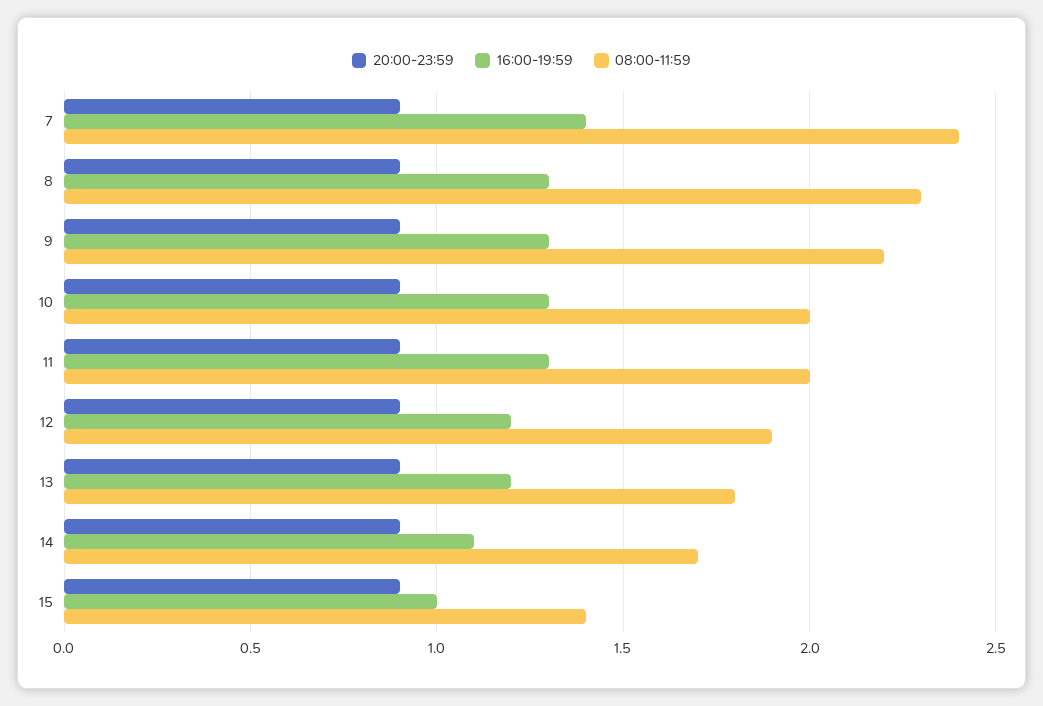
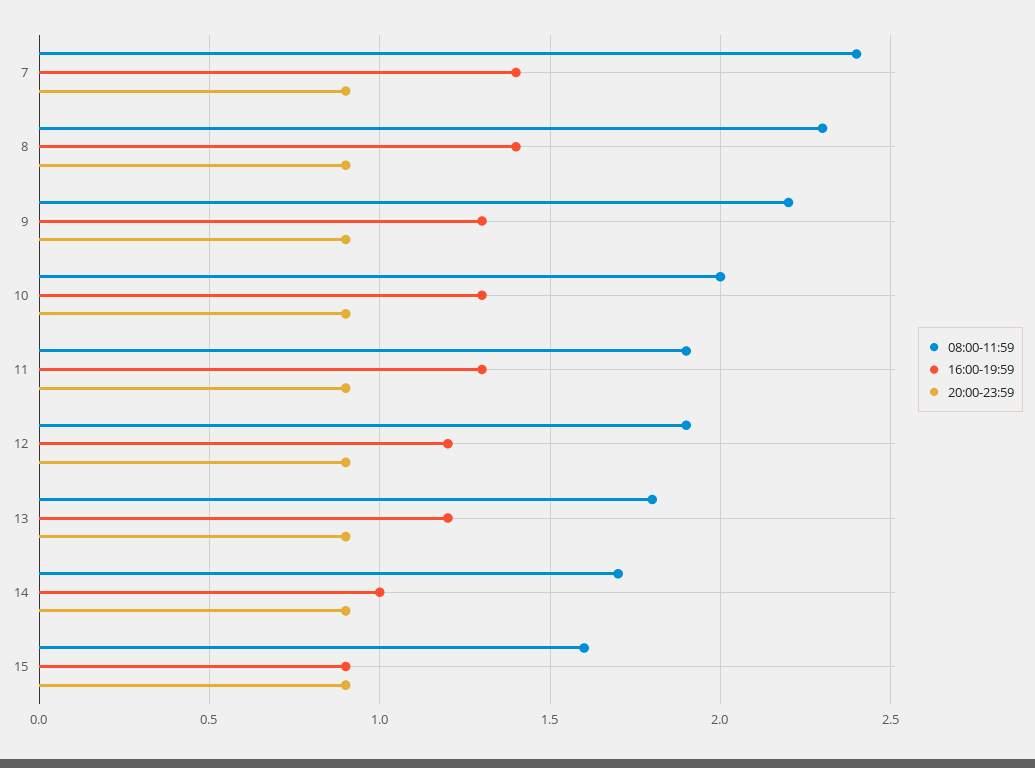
16:00-19:59, 8: 1.3 -> 1.4
08:00-11:59, 11: 2 -> 1.9
16:00-19:59, 14: 1.1 -> 1
16:00-19:59, 15: 1 -> 0.9
08:00-11:59, 15: 1.4 -> 1.6

